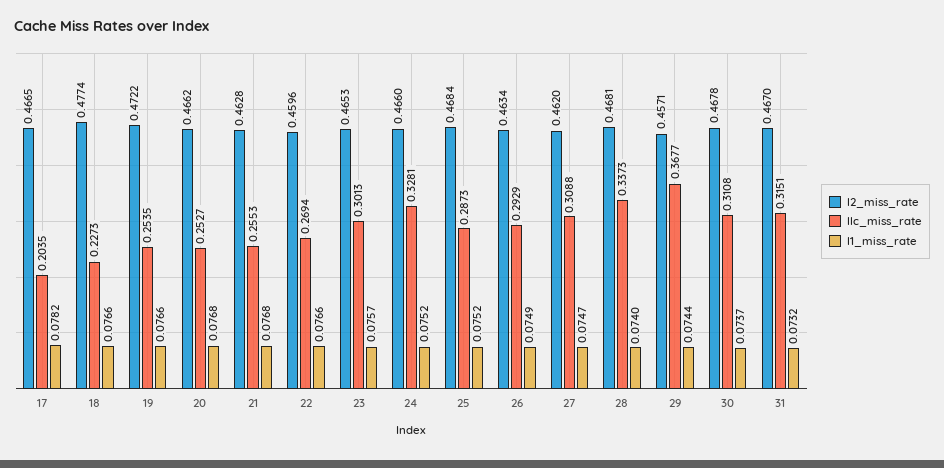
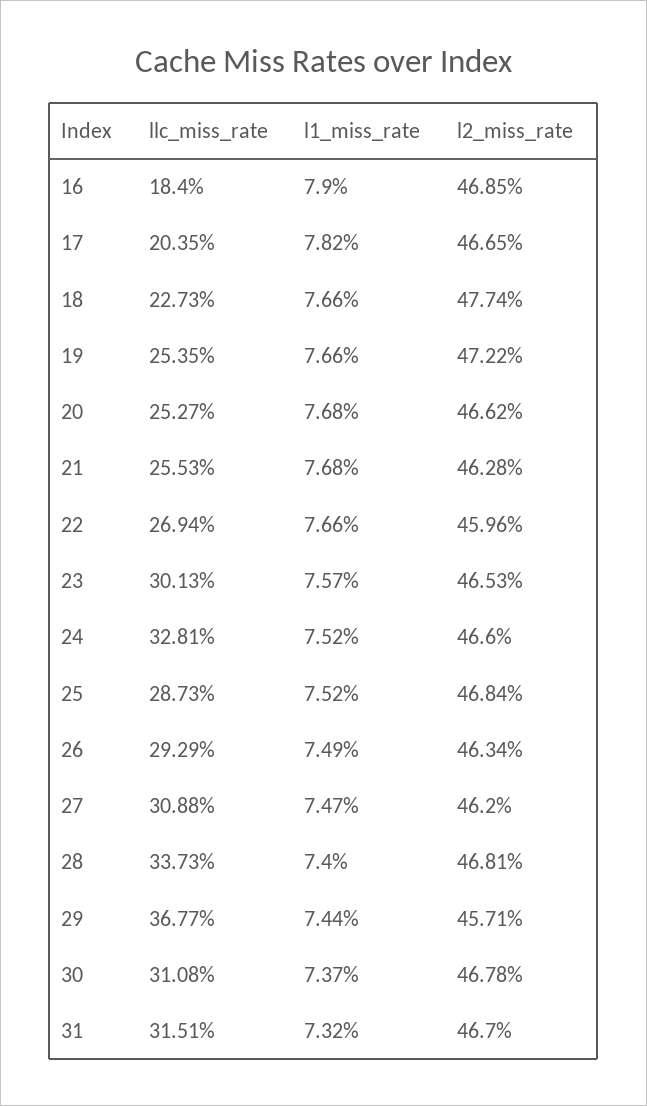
llc_miss_rate, 16: none -> 0.184
l1_miss_rate, 16: none -> 0.079
l2_miss_rate, 16: none -> 0.4685

